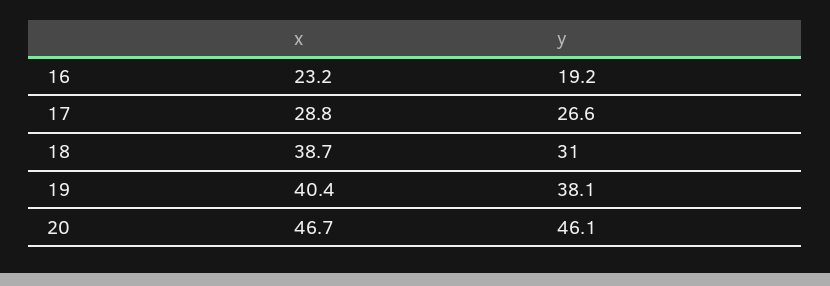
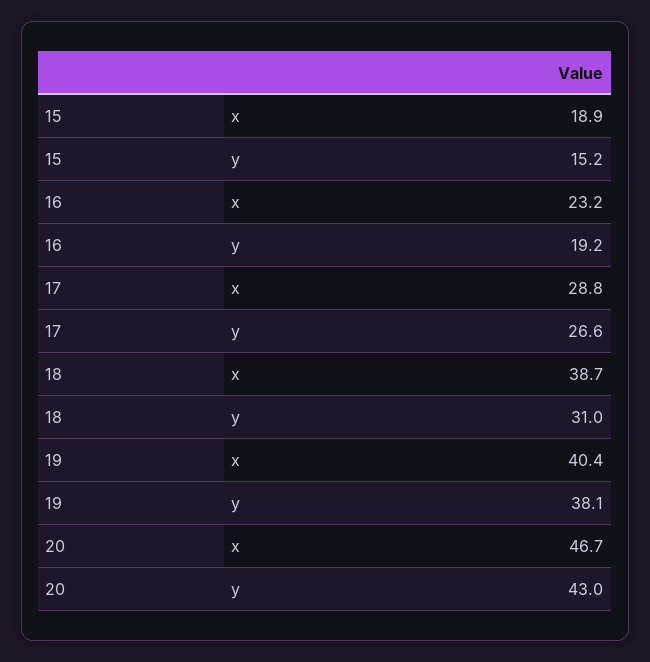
y, 20: 46.1 -> 43
x, 15: none -> 18.9
y, 15: none -> 15.2

